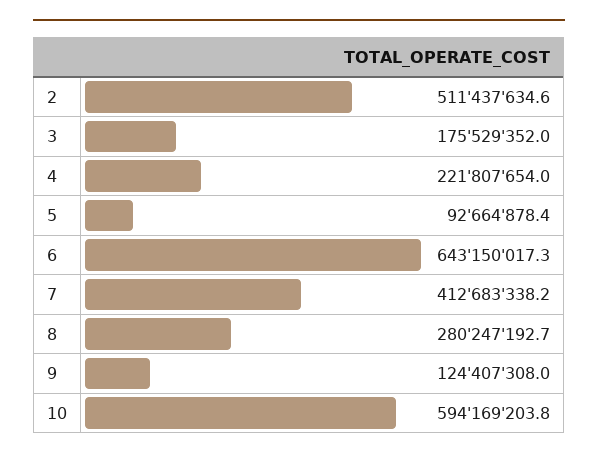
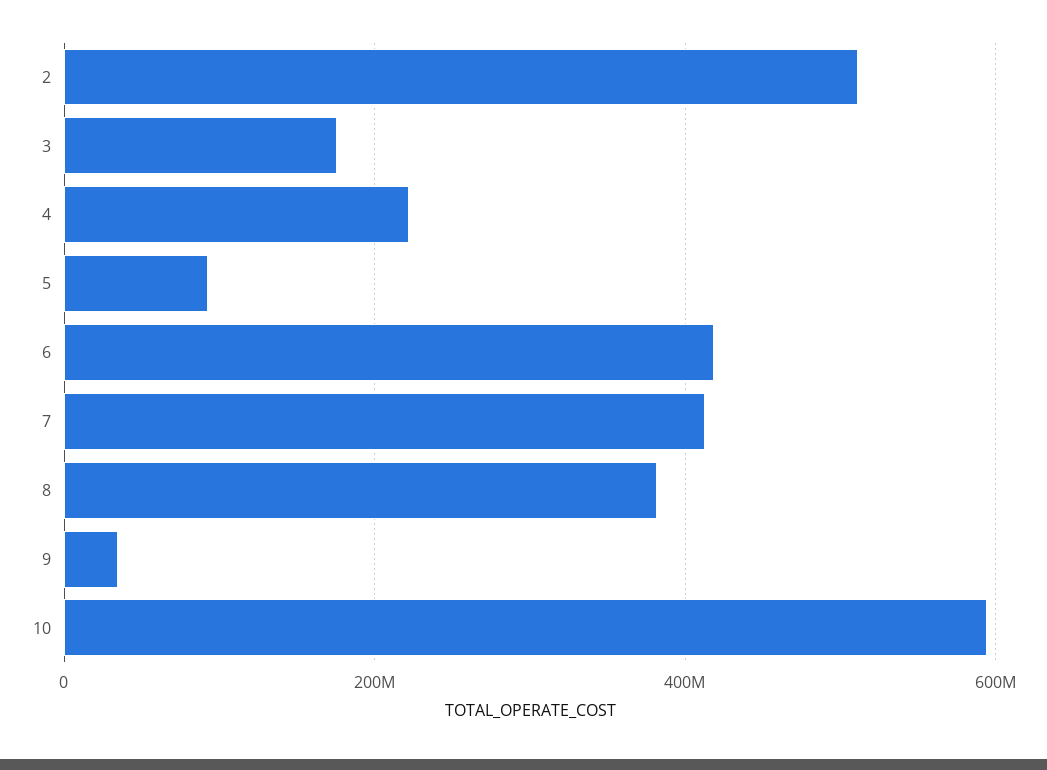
6: 643150017.3 -> 420000000
8: 280247192.7 -> 380000000
9: 124407308 -> 40000000

